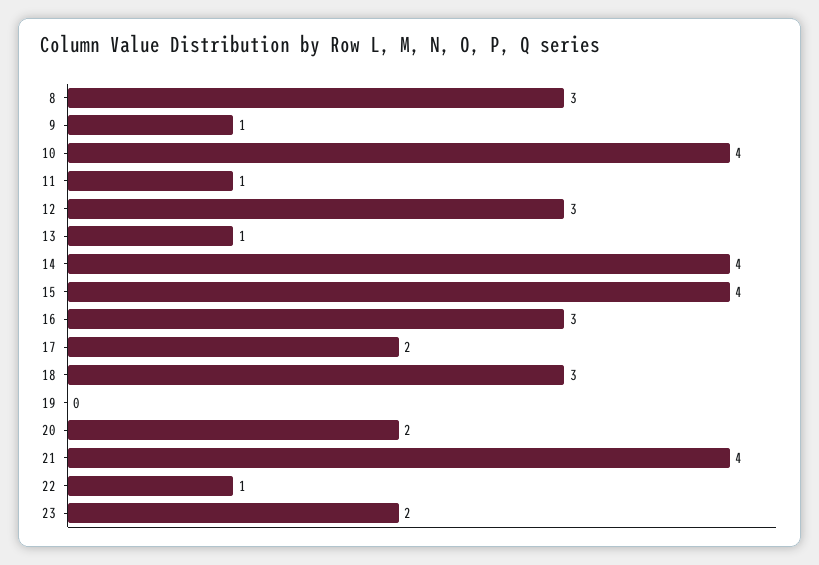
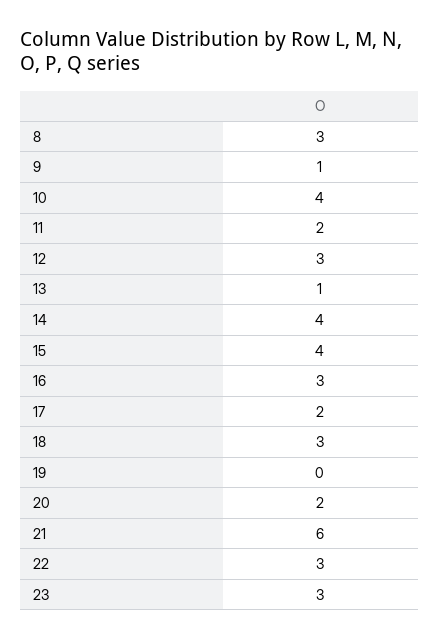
11: 1 -> 2
21: 4 -> 6
22: 1 -> 3
23: 2 -> 3

